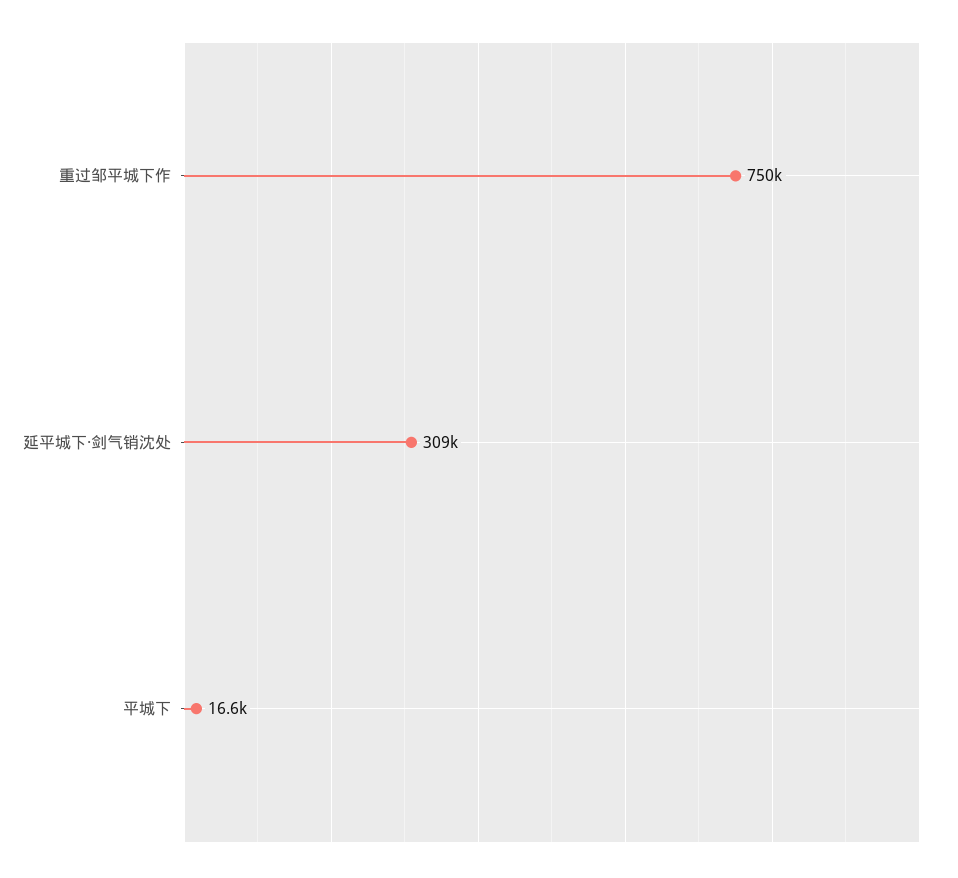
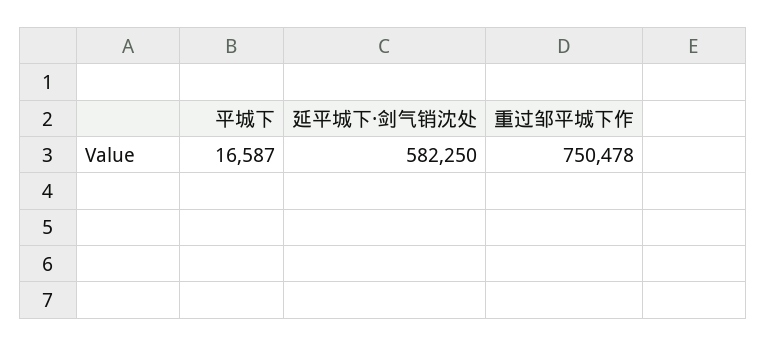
延平城下·剑气销沈处: 309000 -> 582250

